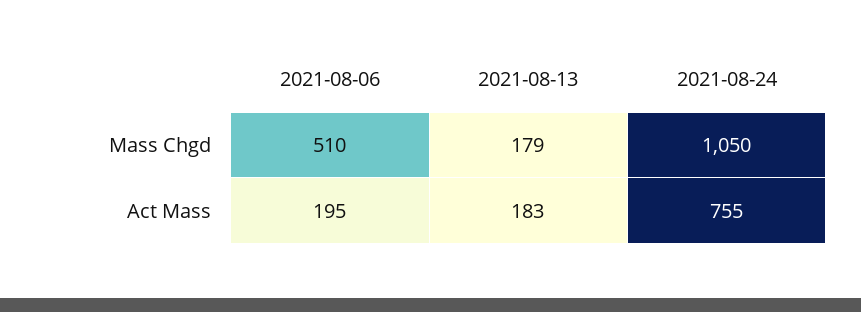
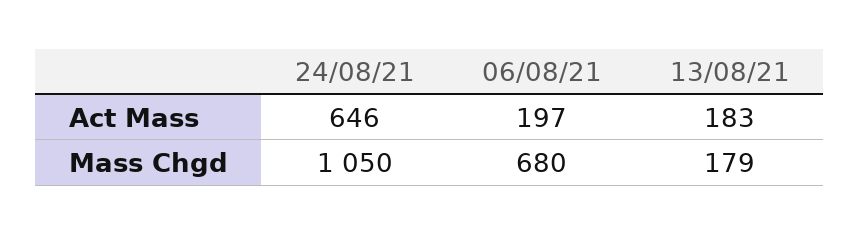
2021-08-06, Mass Chgd: 510 -> 680
2021-08-06, Act Mass: 195 -> 197
2021-08-24, Act Mass: 755 -> 646

